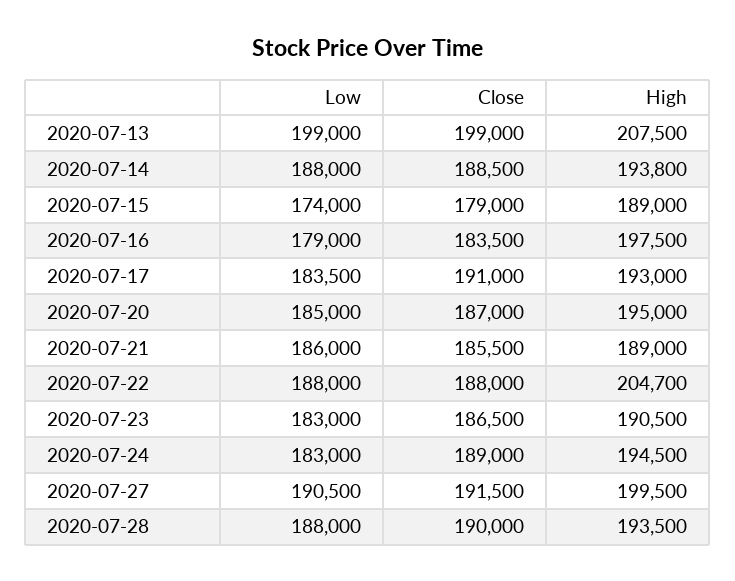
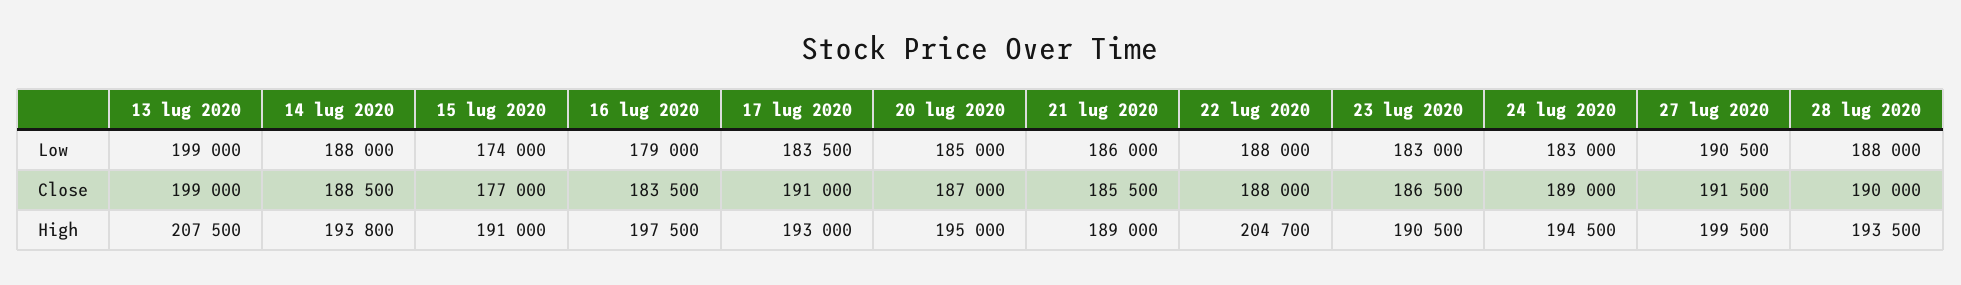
Close, 2020-07-15: 179000 -> 177000
High, 2020-07-15: 189000 -> 191000

